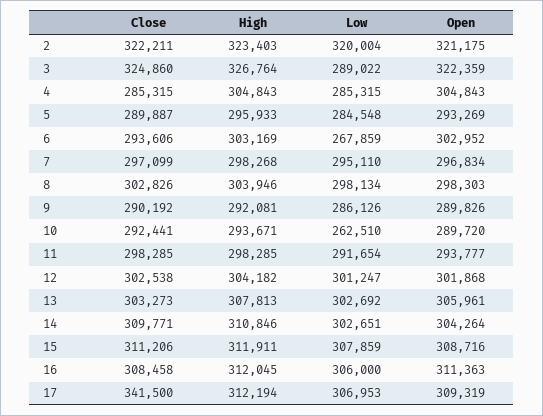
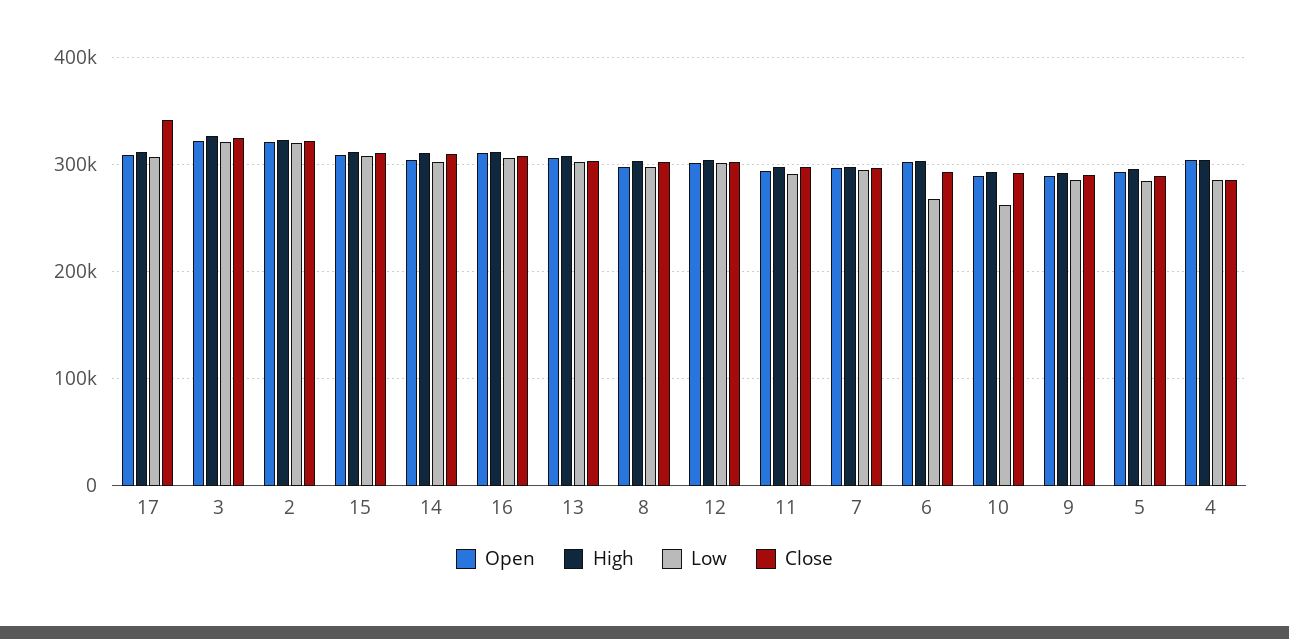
Low, 3: 289022 -> 320000

